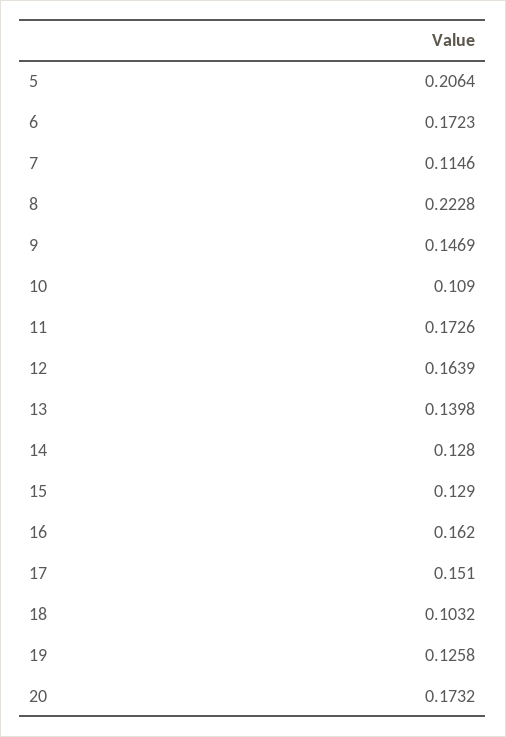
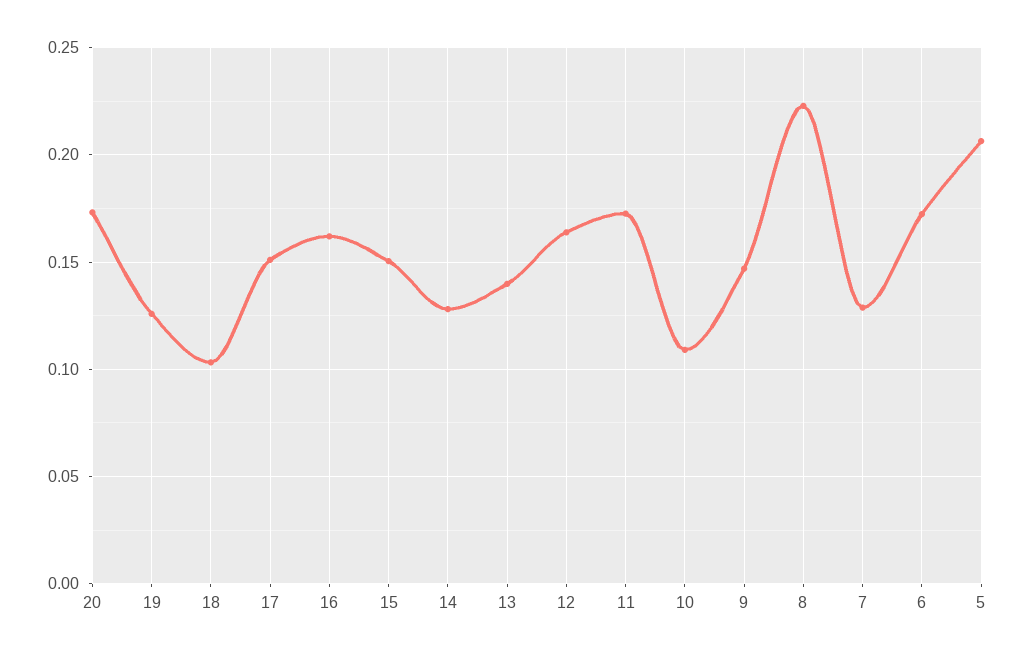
7: 0.1146 -> 0.13
15: 0.129 -> 0.15

